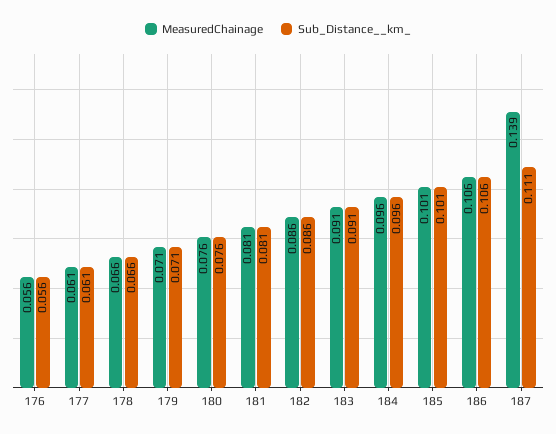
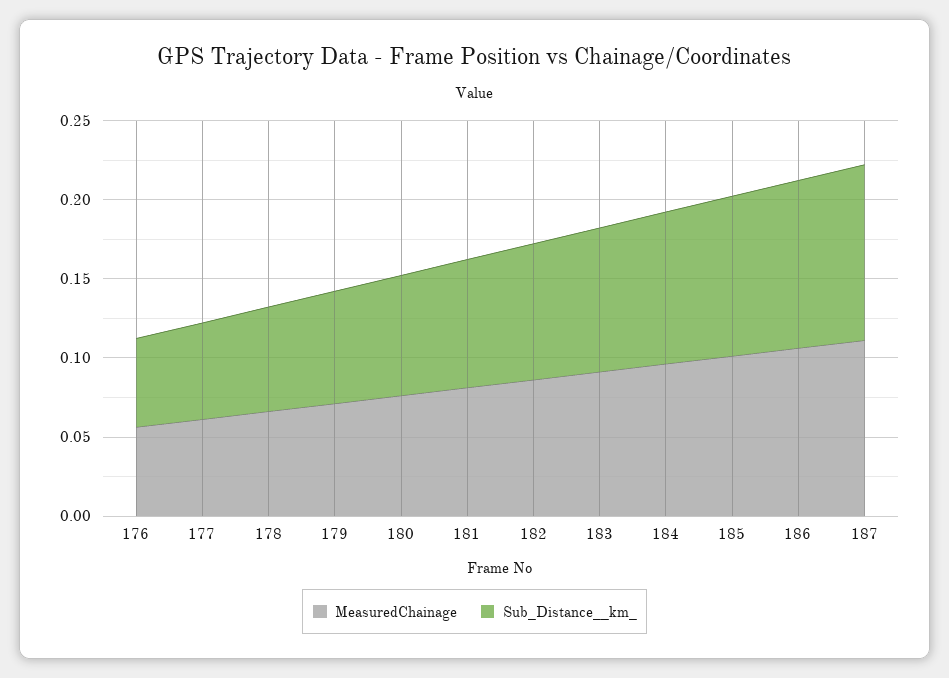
MeasuredChainage, 187: 0.139 -> 0.11

